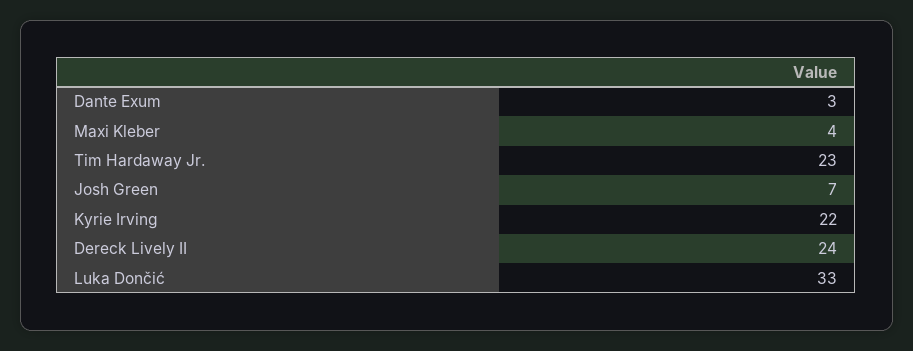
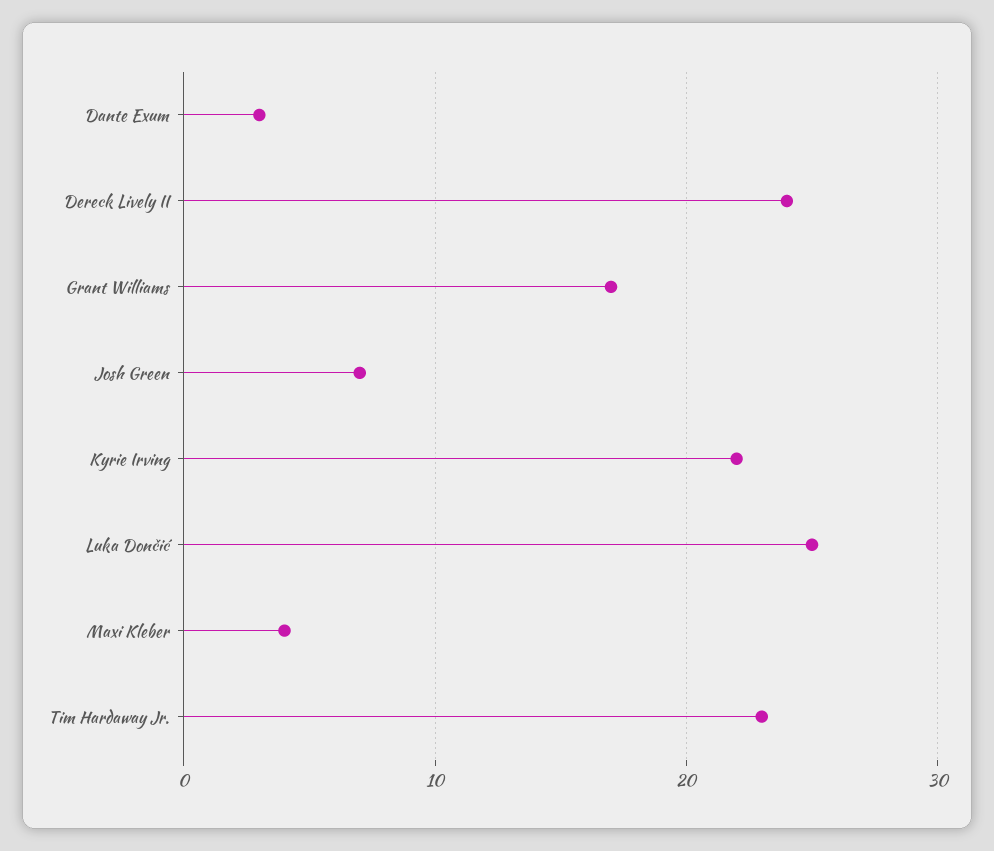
Luka Dončić: 33 -> 25
Grant Williams: none -> 17

